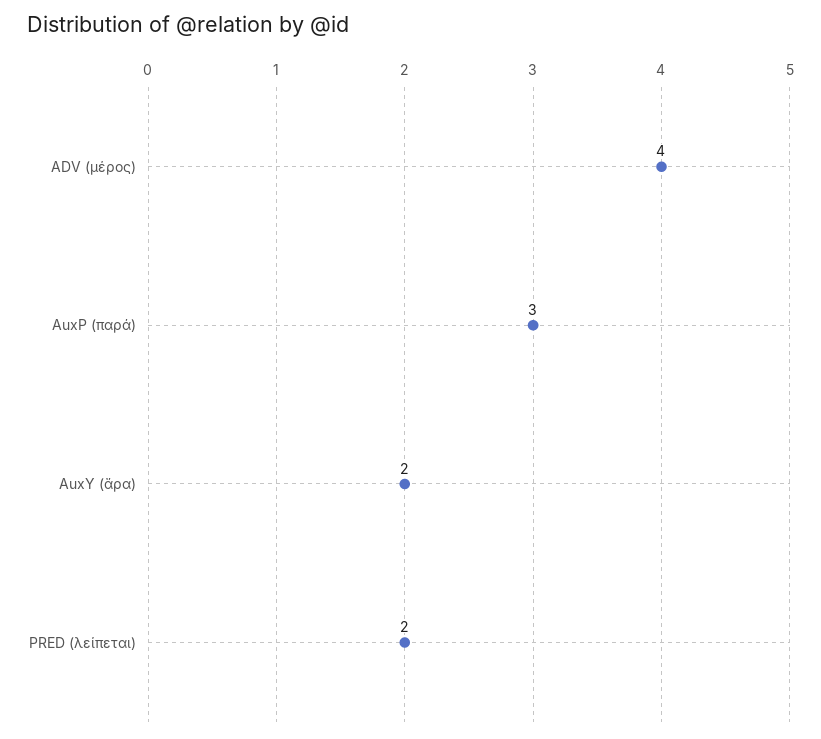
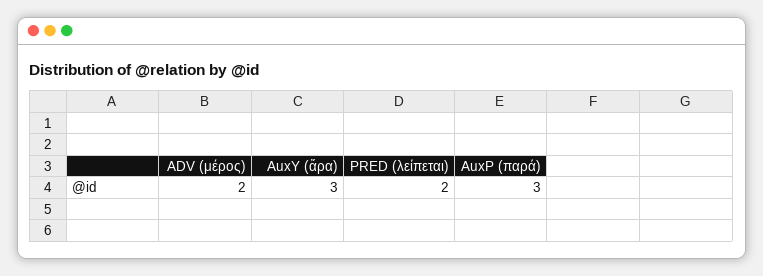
ADV (μέρος): 4 -> 2
AuxY (ἄρα): 2 -> 3

